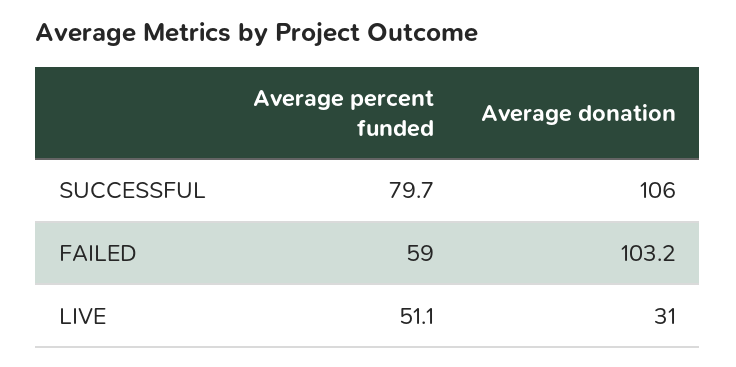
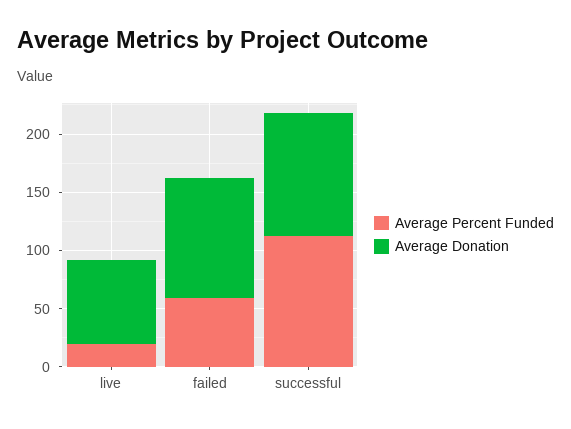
Average percent funded, SUCCESSFUL: 79.7 -> 110
Average percent funded, LIVE: 51.1 -> 20
Average donation, LIVE: 31 -> 70

